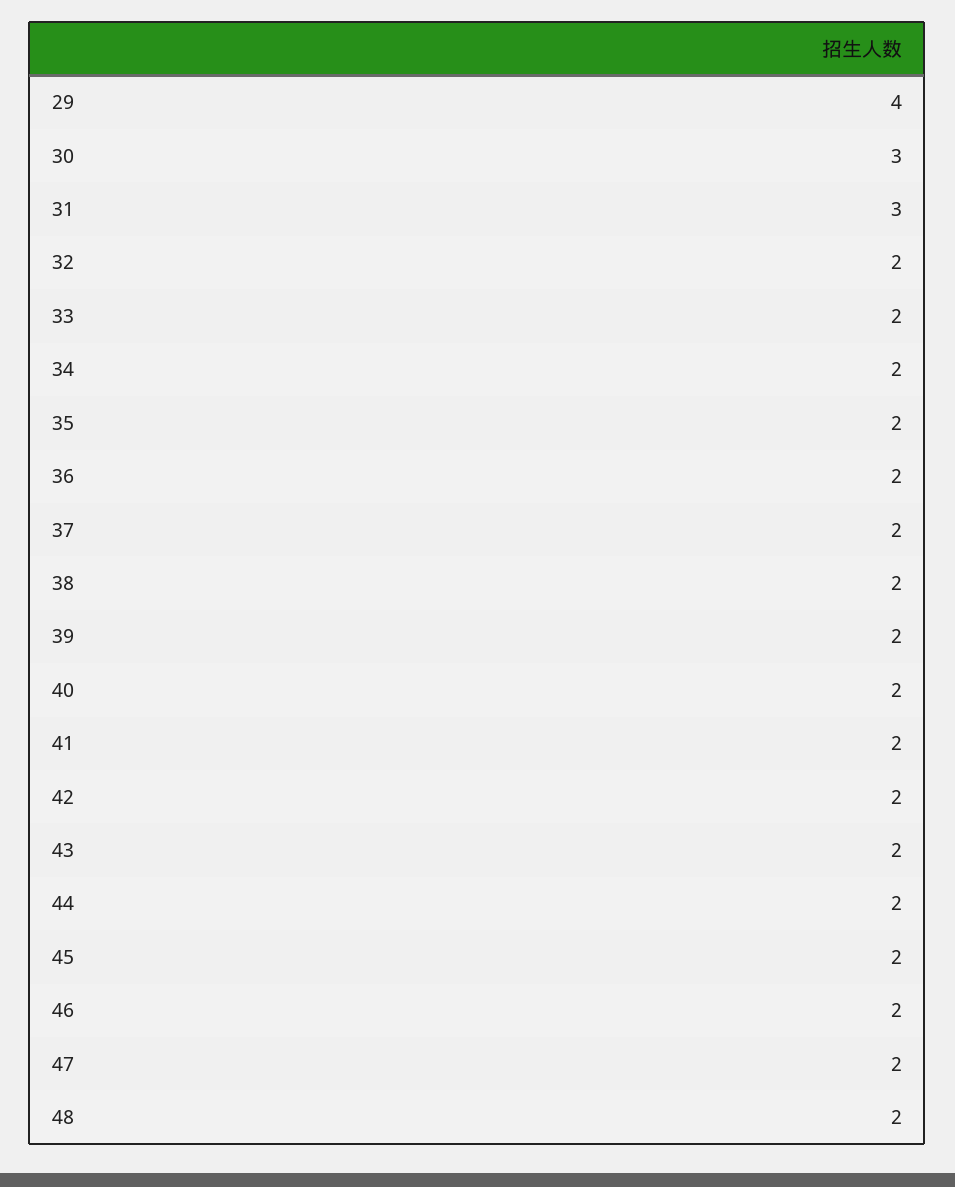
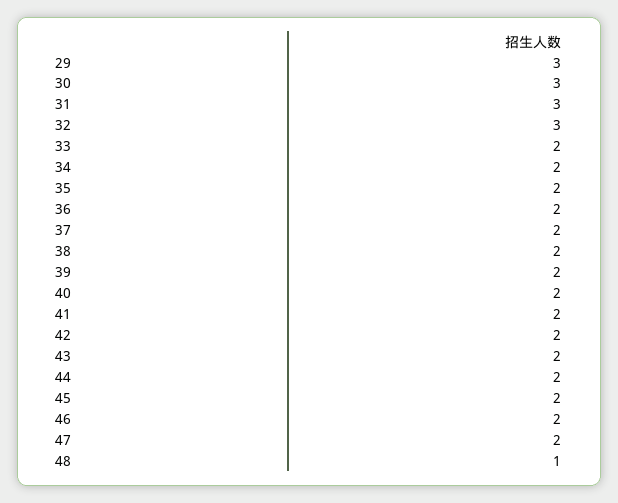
29: 4 -> 3
32: 2 -> 3
48: 2 -> 1

